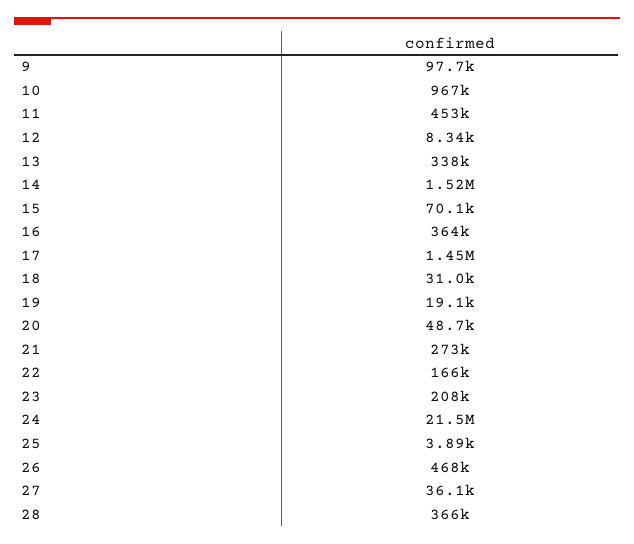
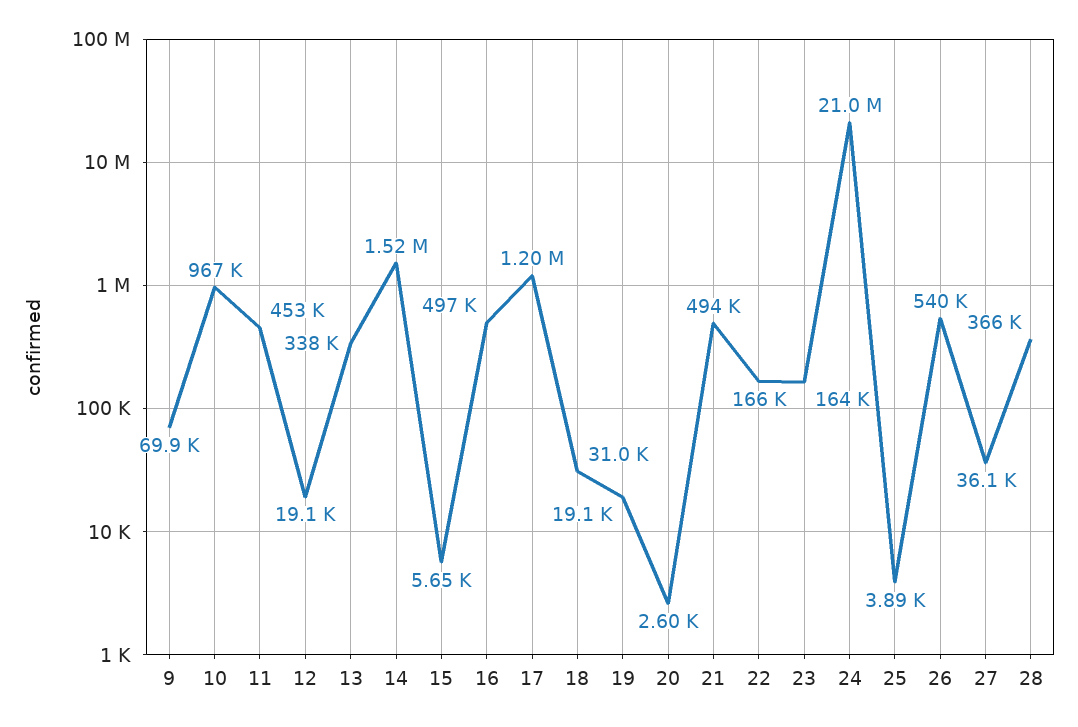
9: 97700 -> 69900
12: 8340 -> 19100
15: 70100 -> 5650
16: 364000 -> 497000
17: 1450000 -> 1200000
20: 48700 -> 2600
21: 273000 -> 494000
23: 208000 -> 164000
24: 21500000 -> 21000000
26: 468000 -> 540000

